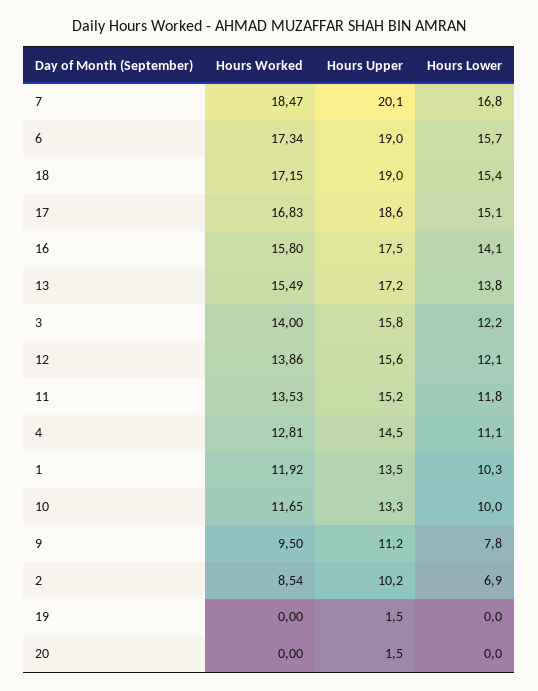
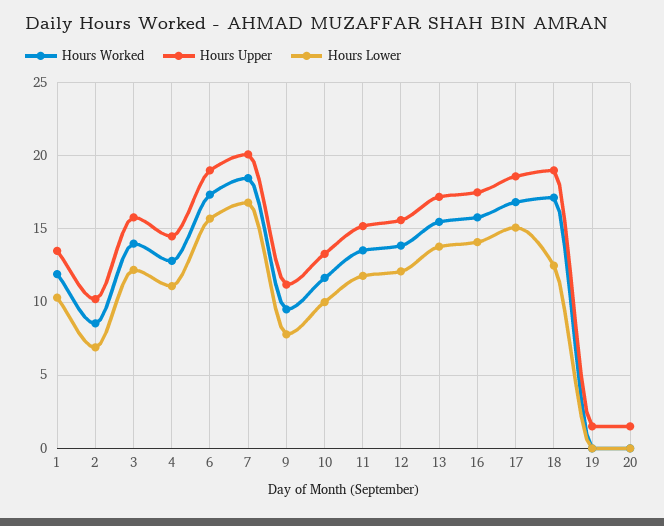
Hours Lower, 18: 15.4 -> 12.5

